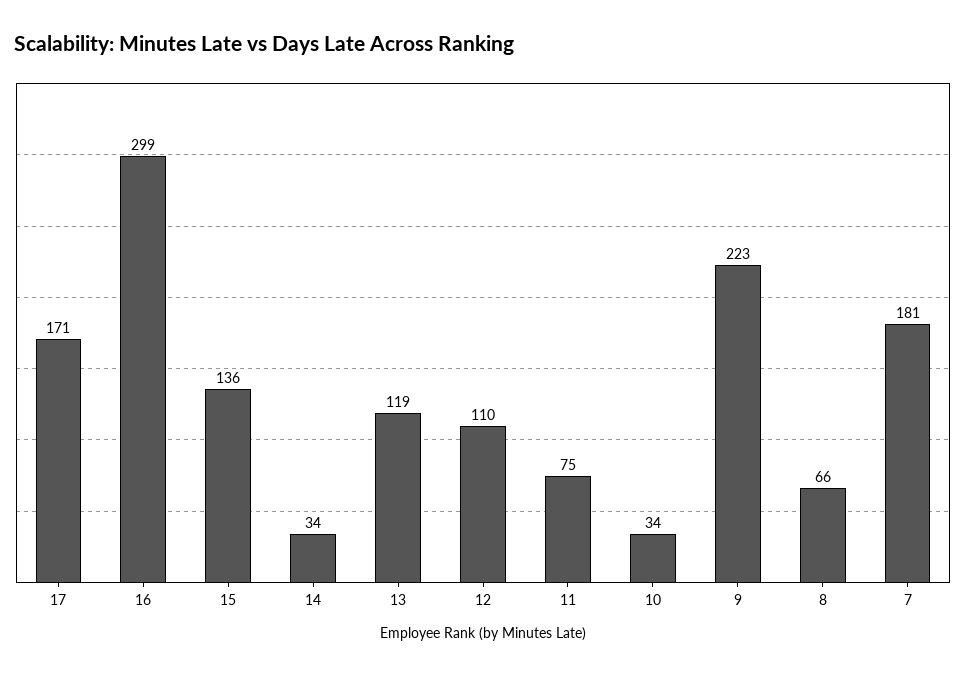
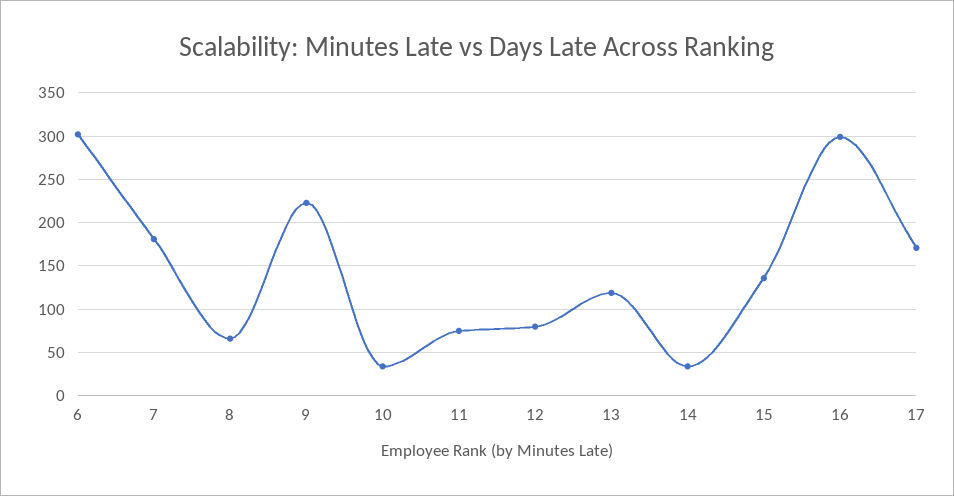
12: 110 -> 80
6: none -> 300

